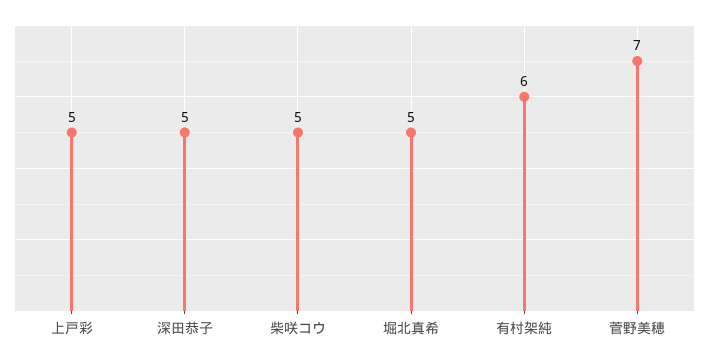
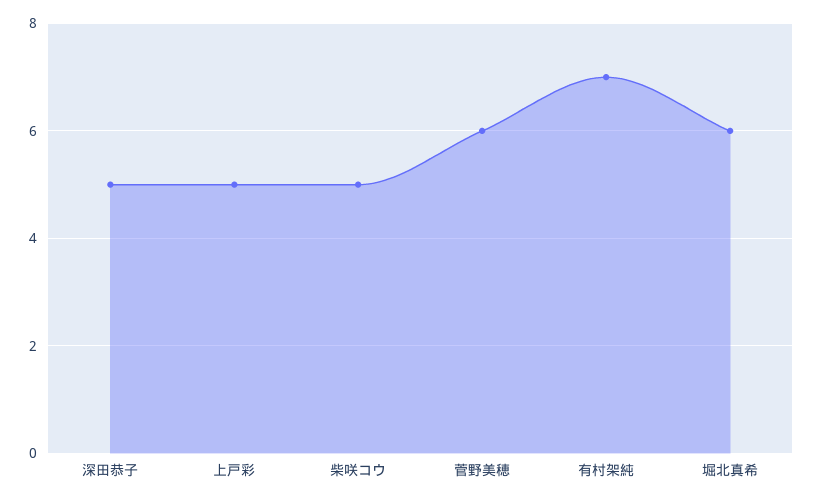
堀北真希: 5 -> 6
有村架純: 6 -> 7
菅野美穂: 7 -> 6

